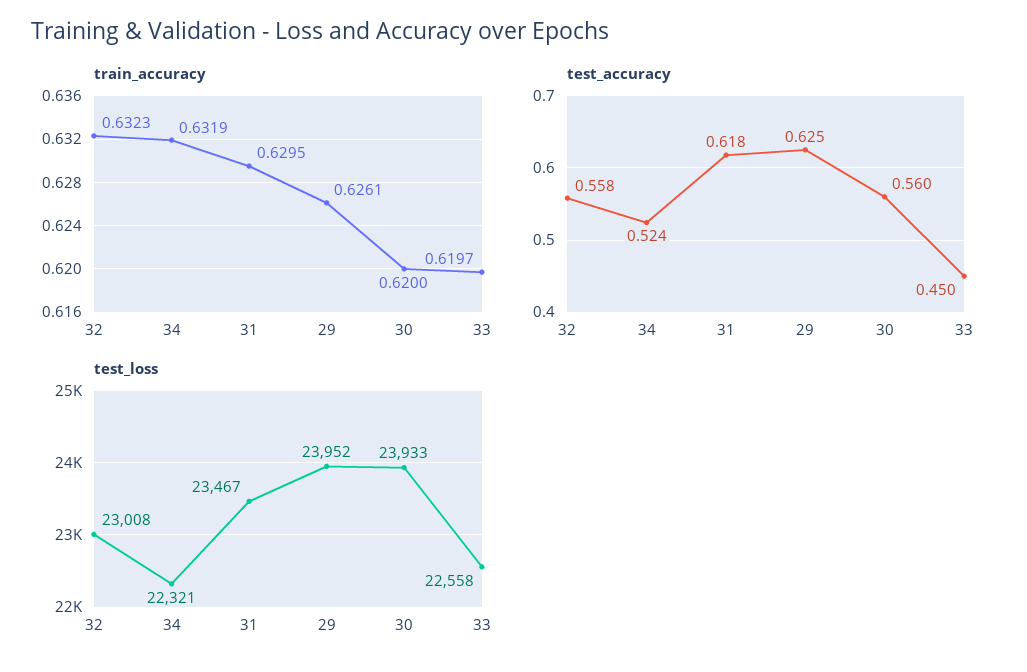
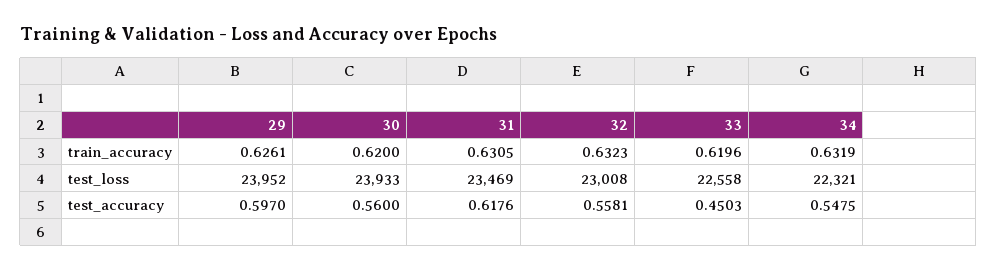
train_accuracy, 31: 0.6295 -> 0.6305
train_accuracy, 33: 0.6197 -> 0.6196
test_accuracy, 34: 0.524 -> 0.5475
test_accuracy, 29: 0.625 -> 0.597
test_loss, 31: 23467 -> 23469

